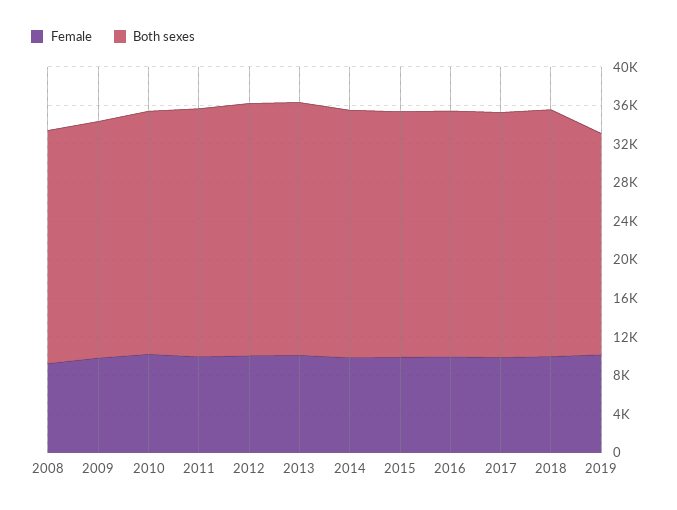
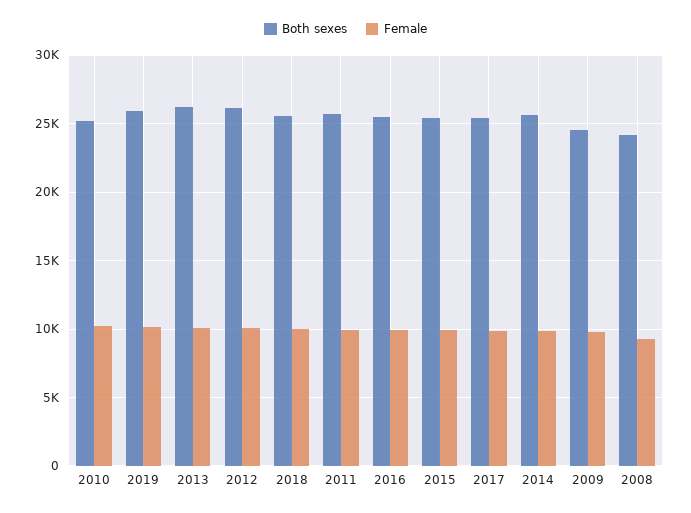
Both sexes, 2019: 23000 -> 26000

